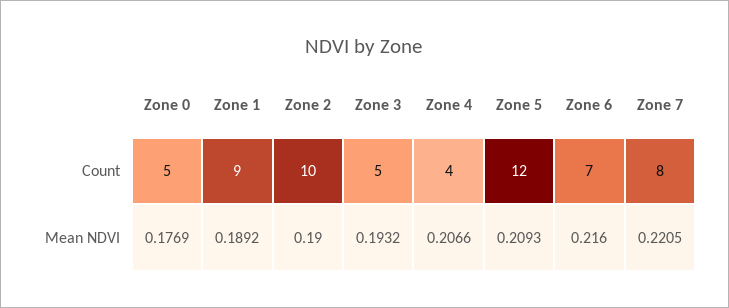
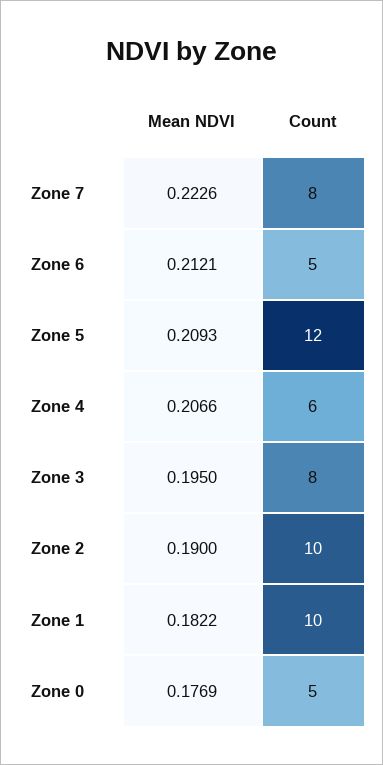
Zone 1, Count: 9 -> 10
Zone 3, Count: 5 -> 8
Zone 4, Count: 4 -> 6
Zone 6, Count: 7 -> 5
Zone 1, Mean NDVI: 0.1892 -> 0.1822
Zone 3, Mean NDVI: 0.1932 -> 0.195
Zone 6, Mean NDVI: 0.216 -> 0.2121
Zone 7, Mean NDVI: 0.2205 -> 0.2226

